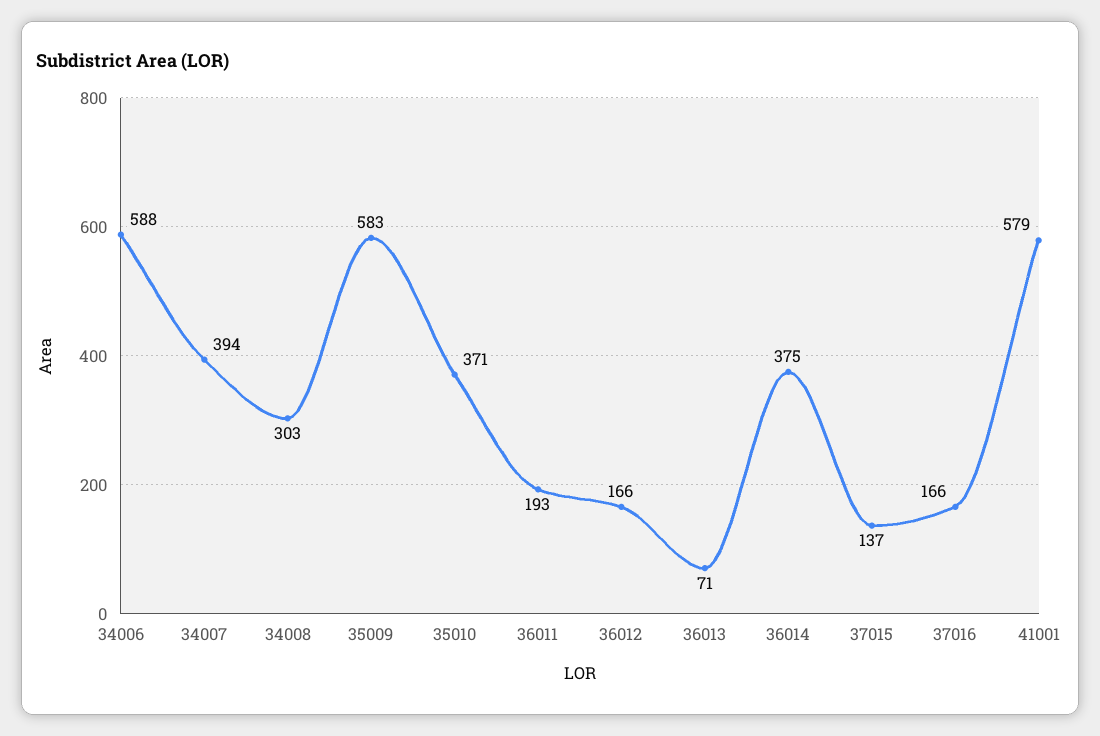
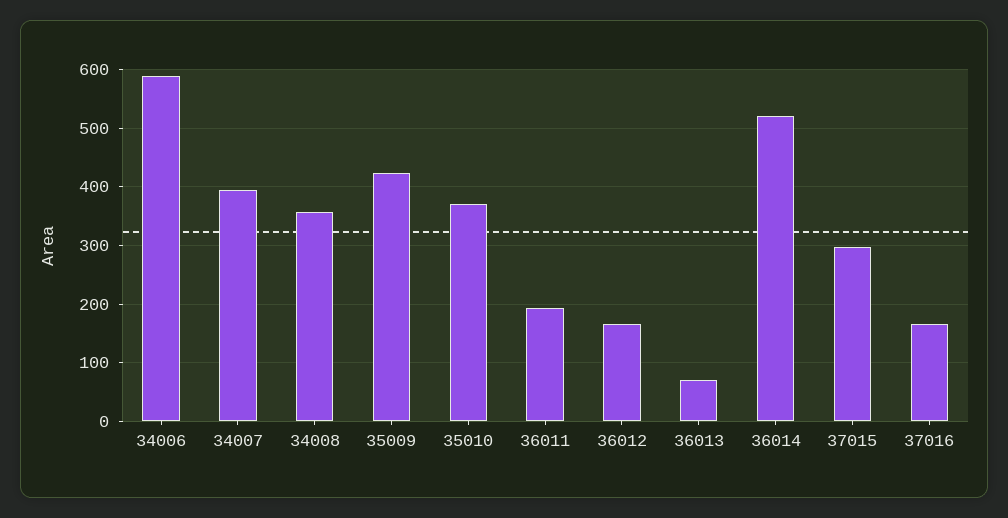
34008: 303 -> 360
35009: 583 -> 420
36014: 375 -> 520
37015: 137 -> 300
41001: 579 -> none

